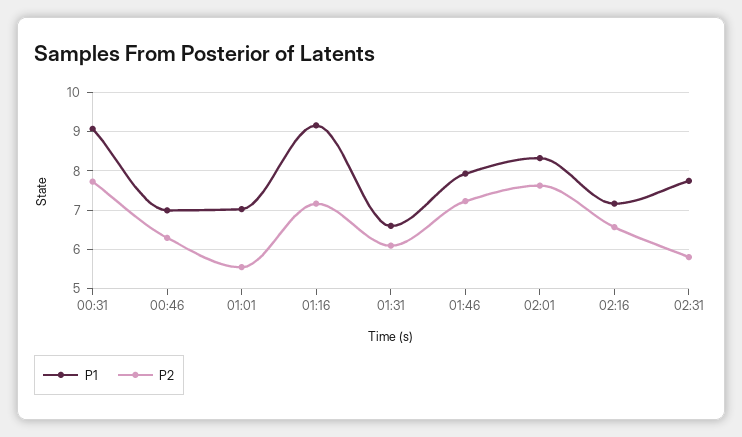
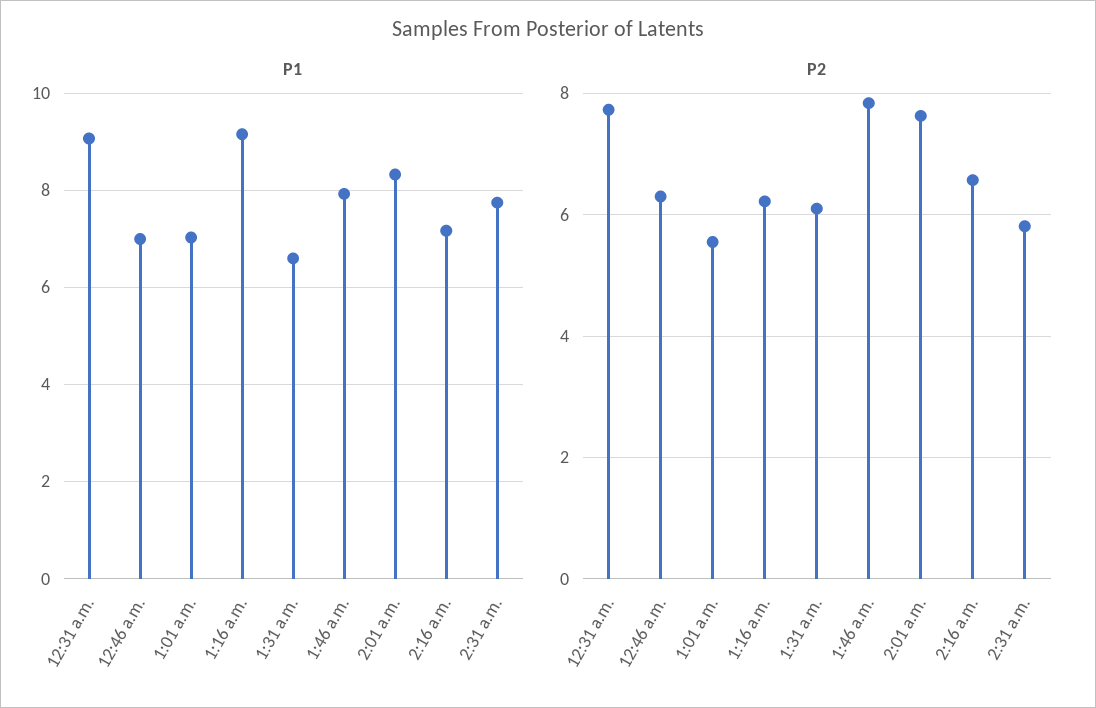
P2, 01:16: 7.2 -> 6.2
P2, 01:46: 7.2 -> 7.8

